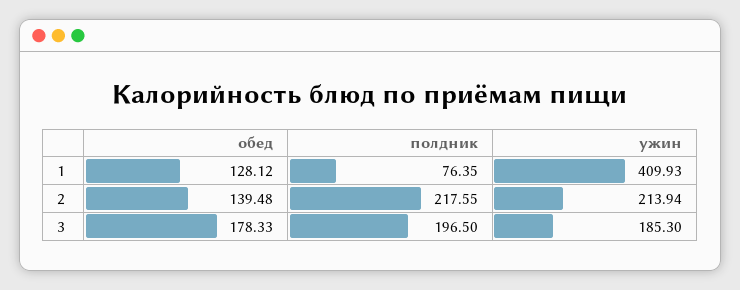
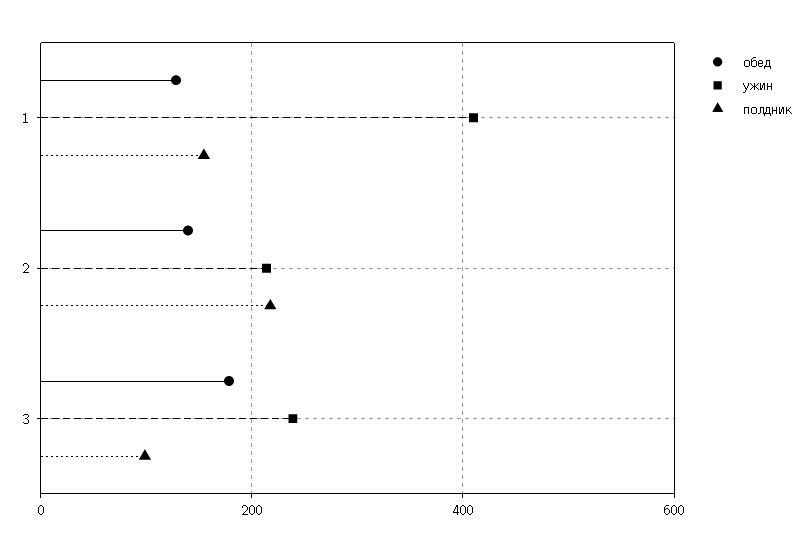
полдник, 1: 76.35 -> 160
полдник, 3: 196.5 -> 100
ужин, 3: 185.3 -> 240

